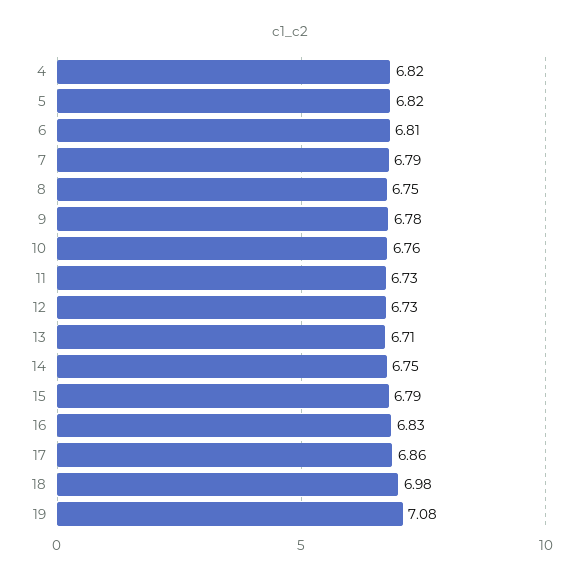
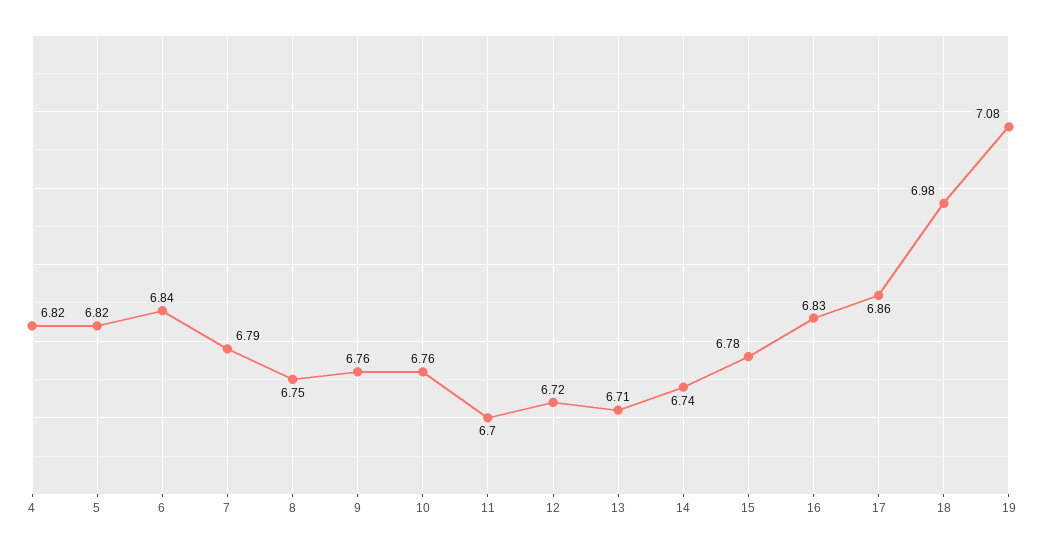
6: 6.81 -> 6.84
9: 6.78 -> 6.76
11: 6.73 -> 6.7
12: 6.73 -> 6.72
14: 6.75 -> 6.74
15: 6.79 -> 6.78

